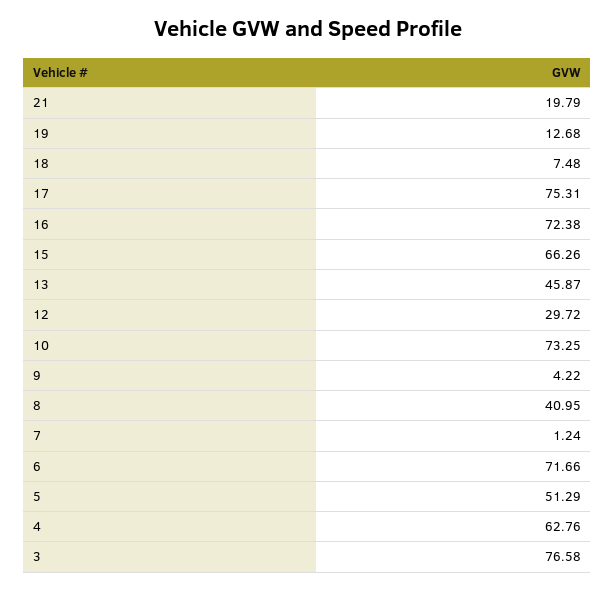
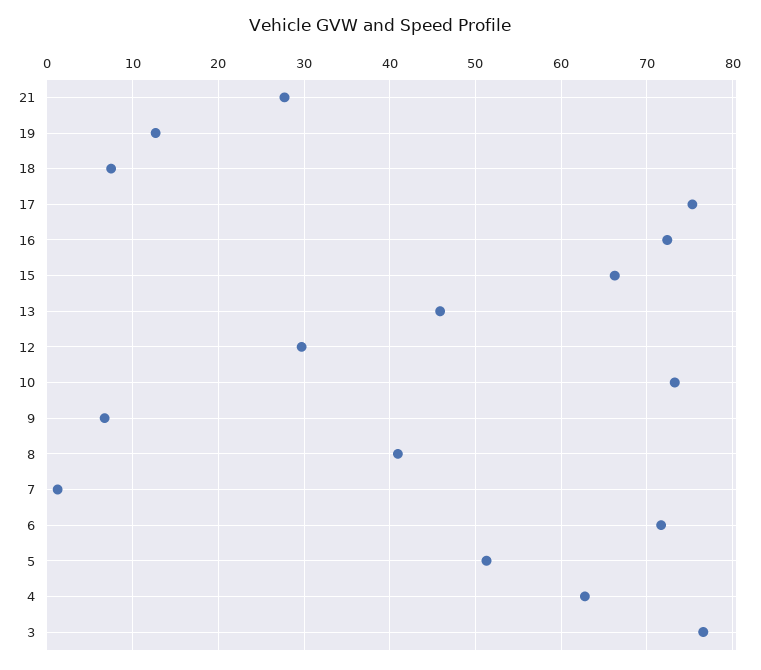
21: 19.79 -> 28
9: 4.22 -> 7

